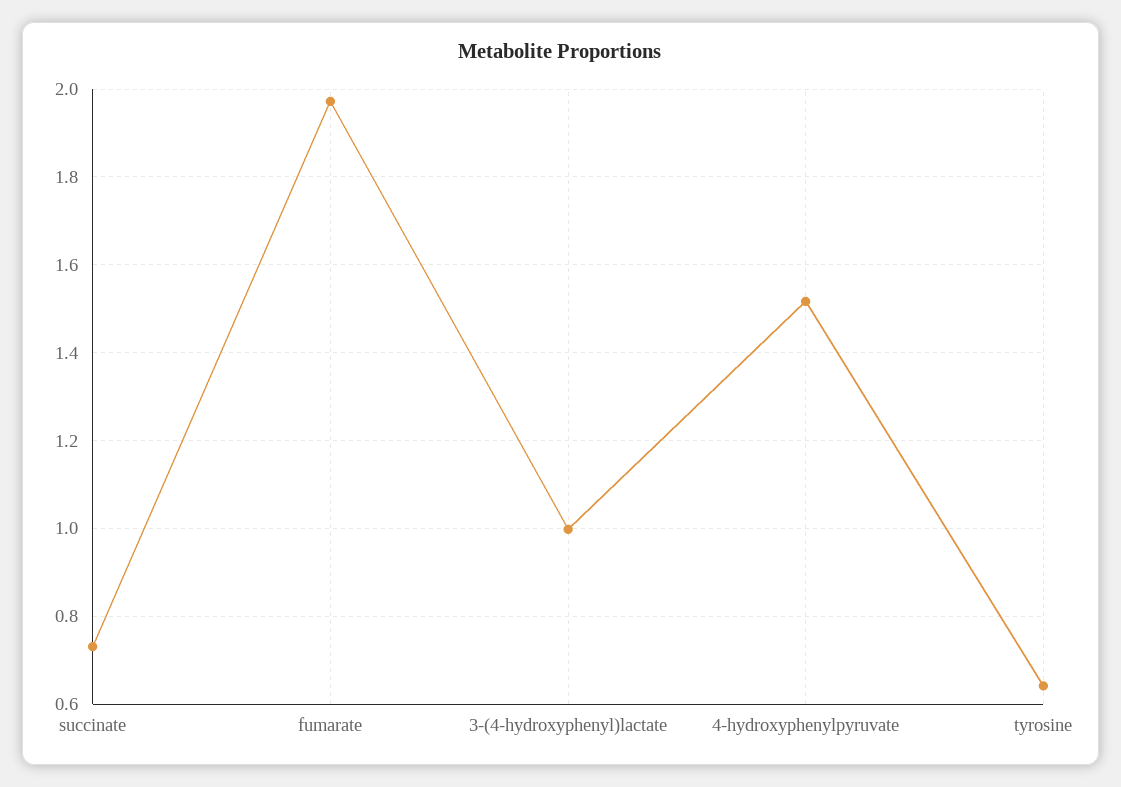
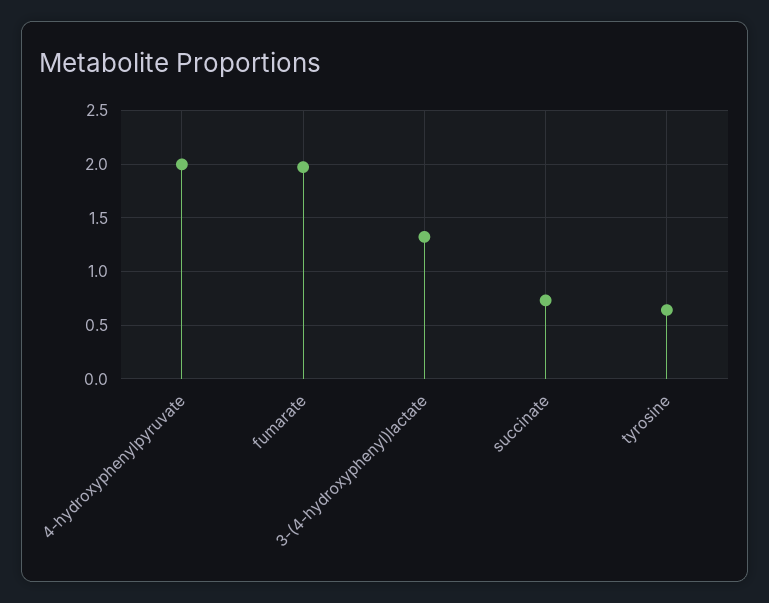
3-(4-hydroxyphenyl)lactate: 1 -> 1.3
4-hydroxyphenylpyruvate: 1.52 -> 2

